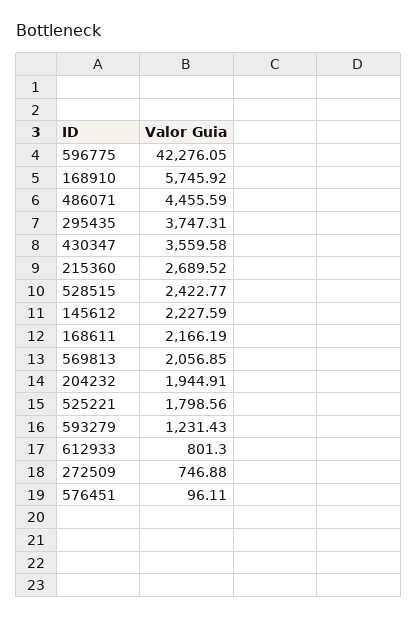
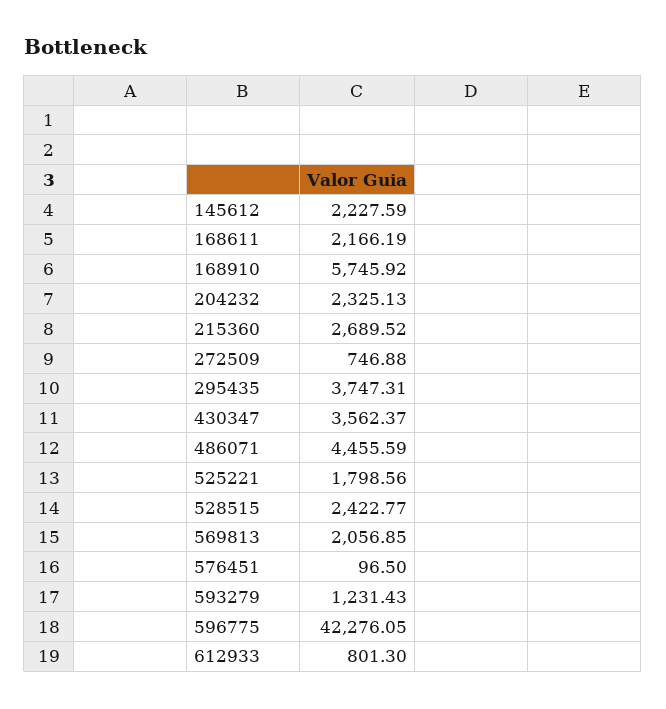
430347: 3559.58 -> 3562.37
204232: 1944.91 -> 2325.13
576451: 96.11 -> 96.5

